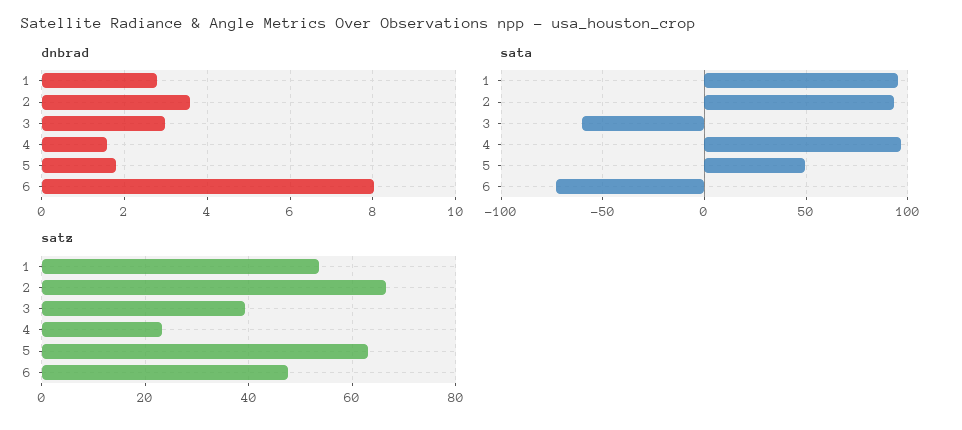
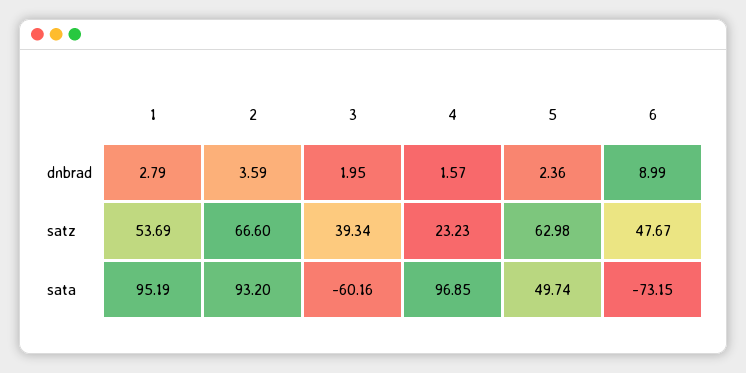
dnbrad, 3: 3 -> 1.95
dnbrad, 5: 1.8 -> 2.36
dnbrad, 6: 8 -> 8.99

